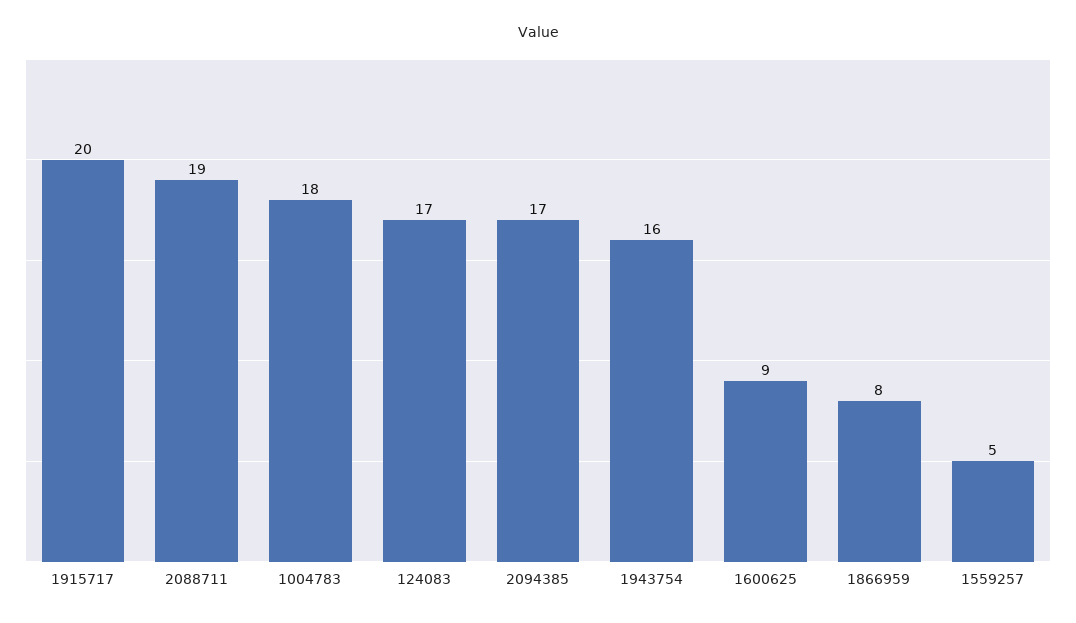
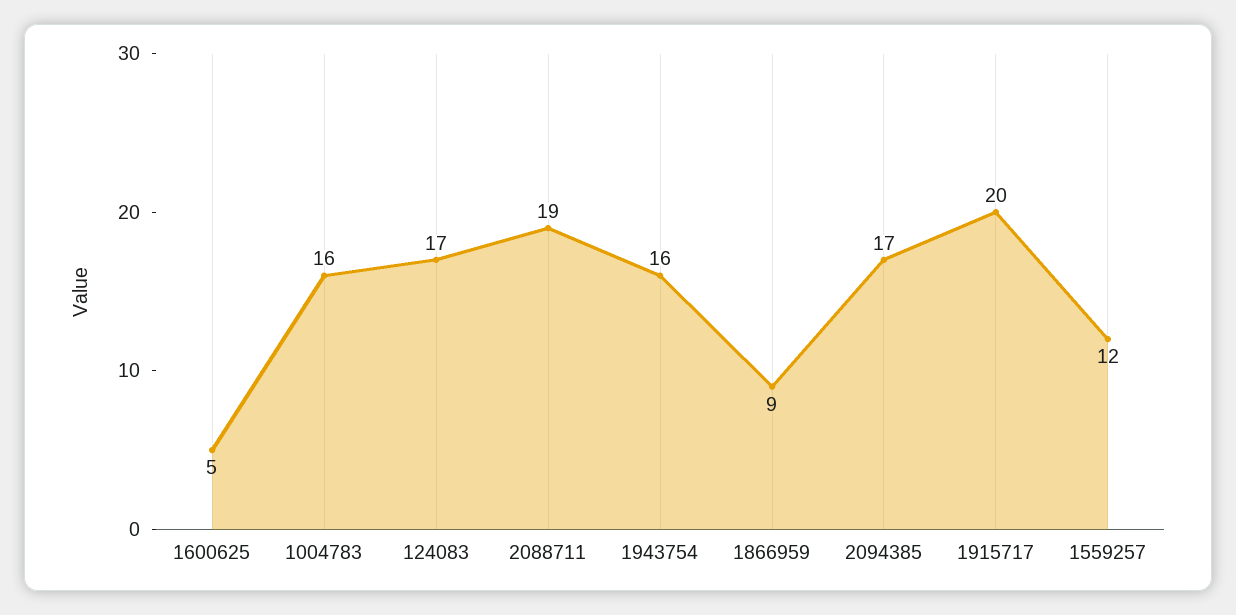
1004783: 18 -> 16
1600625: 9 -> 5
1866959: 8 -> 9
1559257: 5 -> 12

